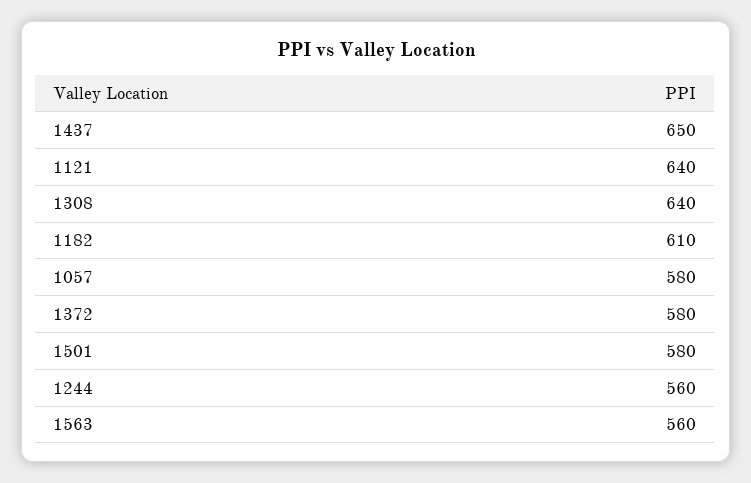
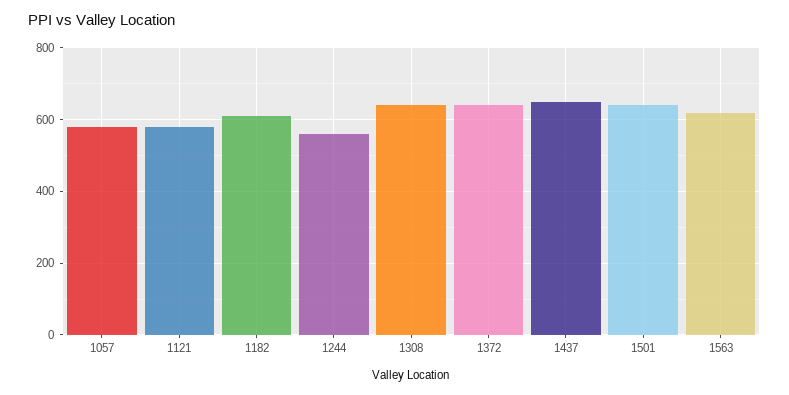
1121: 640 -> 580
1372: 580 -> 640
1501: 580 -> 640
1563: 560 -> 620

